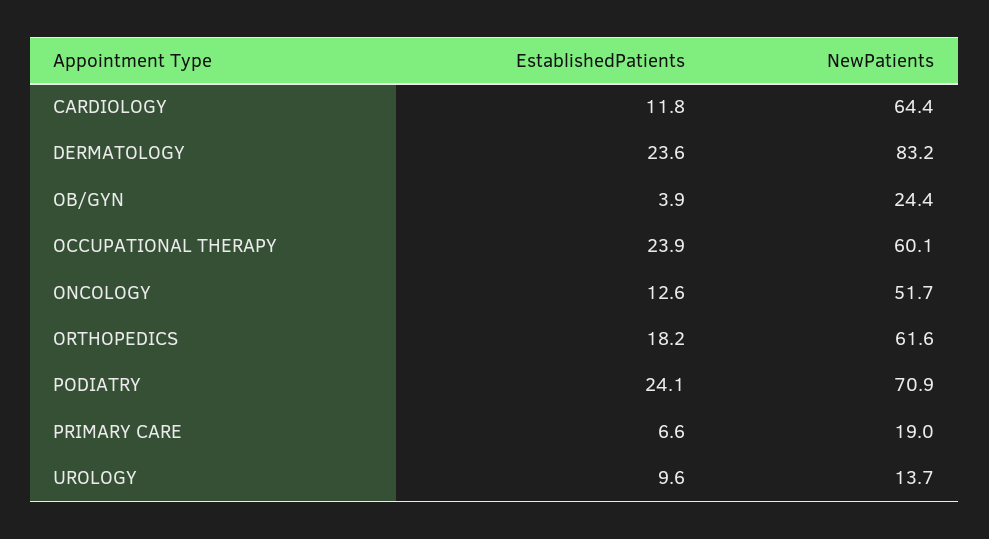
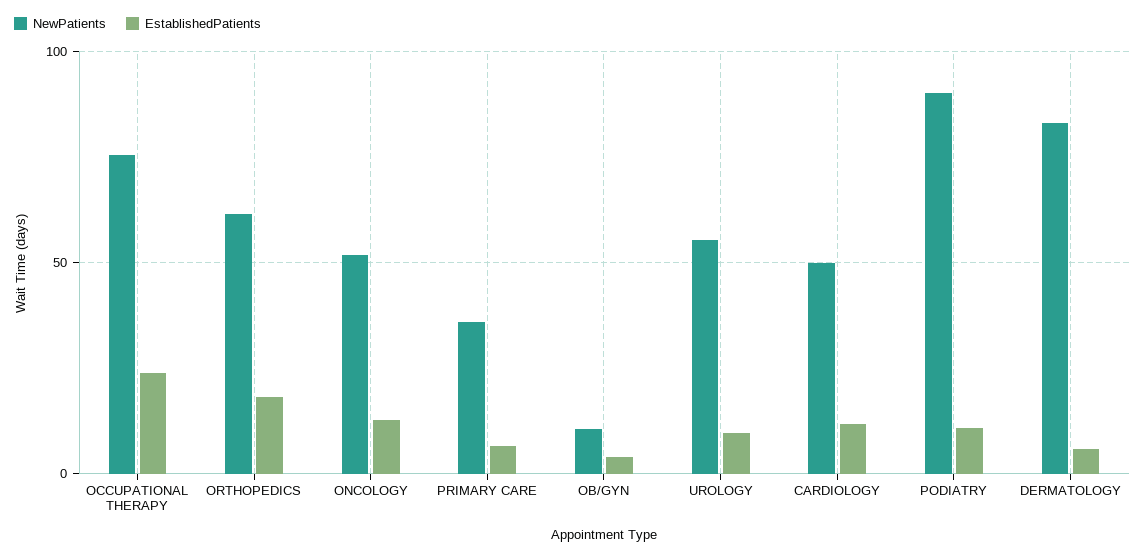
NewPatients, CARDIOLOGY: 64.4 -> 50
EstablishedPatients, DERMATOLOGY: 23.6 -> 5
NewPatients, OB/GYN: 24.4 -> 10
NewPatients, OCCUPATIONAL THERAPY: 60.1 -> 75
EstablishedPatients, PODIATRY: 24.1 -> 10
NewPatients, PODIATRY: 70.9 -> 90
NewPatients, PRIMARY CARE: 19 -> 35
NewPatients, UROLOGY: 13.7 -> 55

